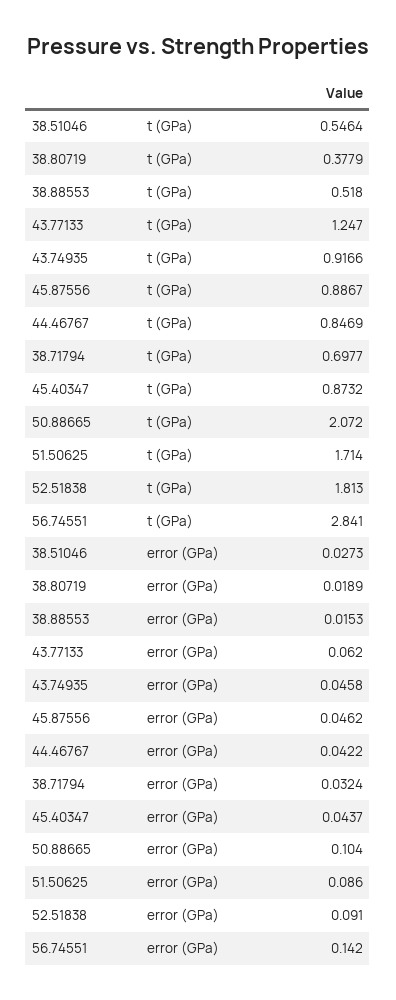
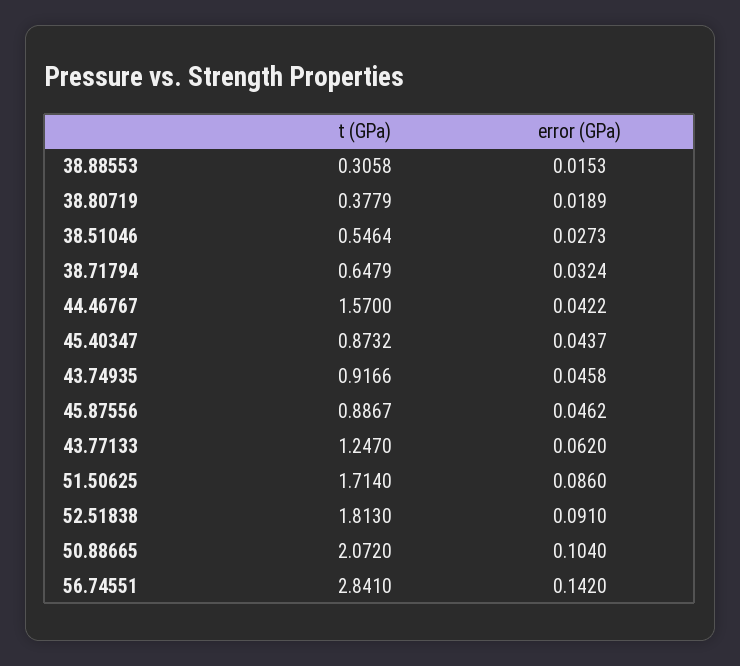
38.88553, t (GPa): 0.518 -> 0.3058
44.46767, t (GPa): 0.8469 -> 1.57
38.71794, t (GPa): 0.6977 -> 0.6479

